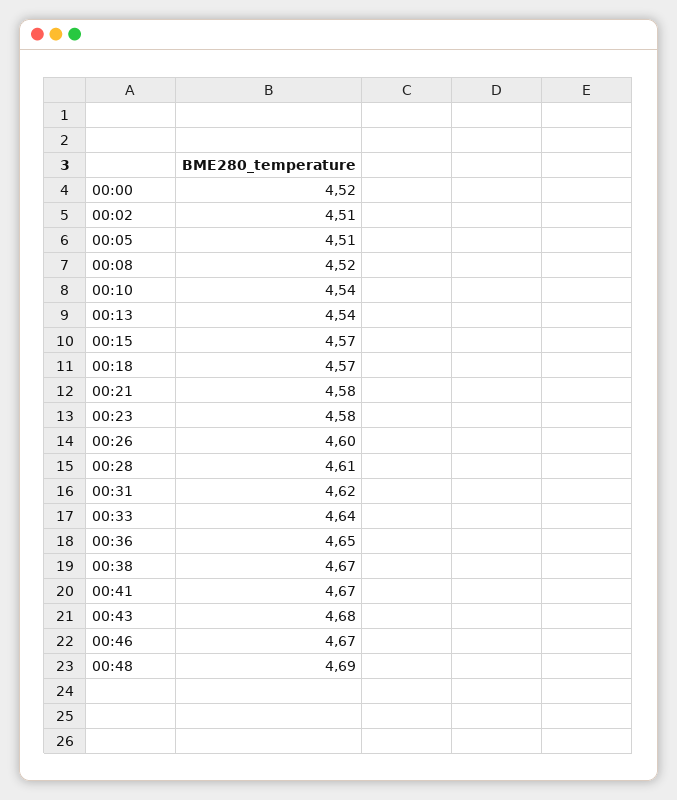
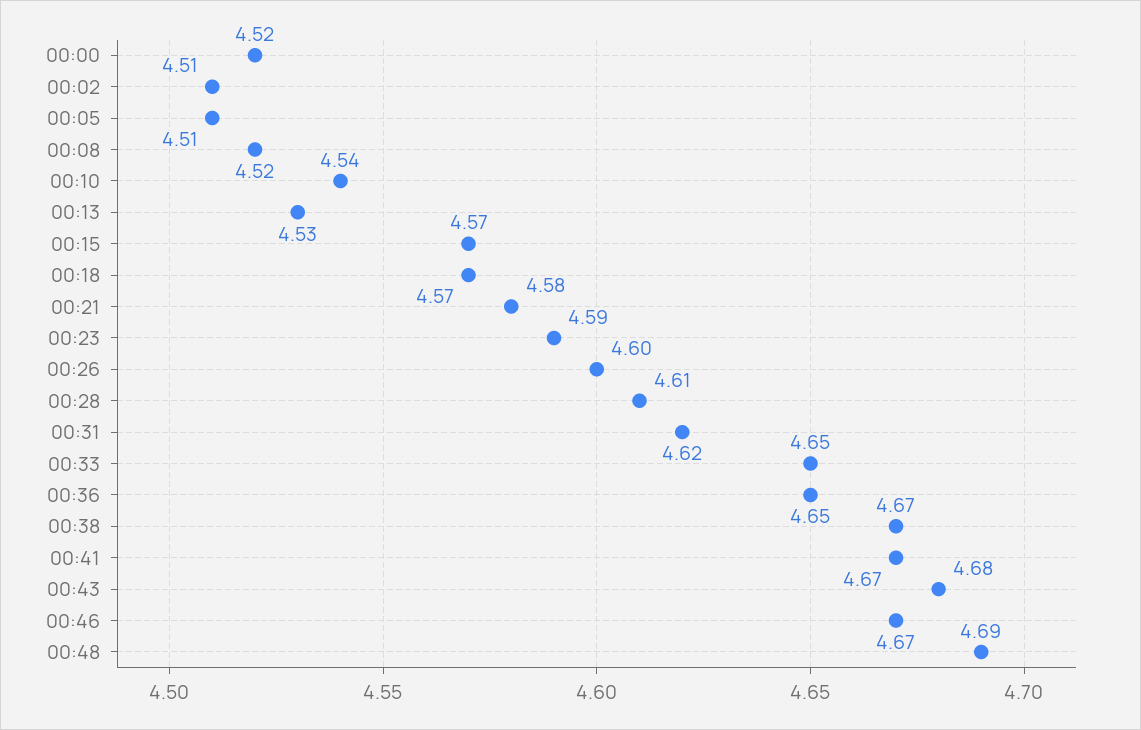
00:13: 4.54 -> 4.53
00:23: 4.58 -> 4.59
00:33: 4.64 -> 4.65

